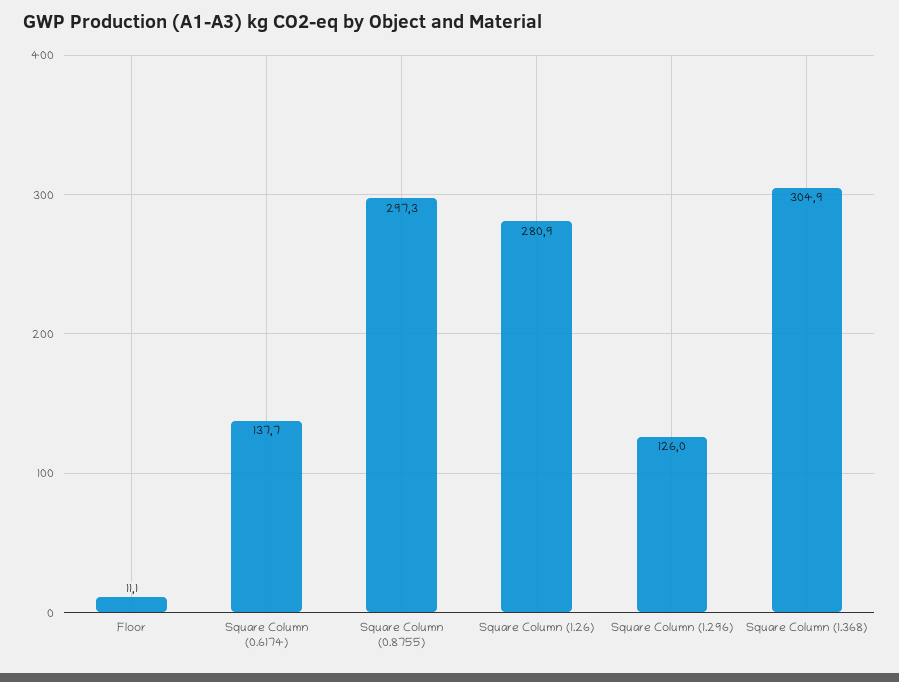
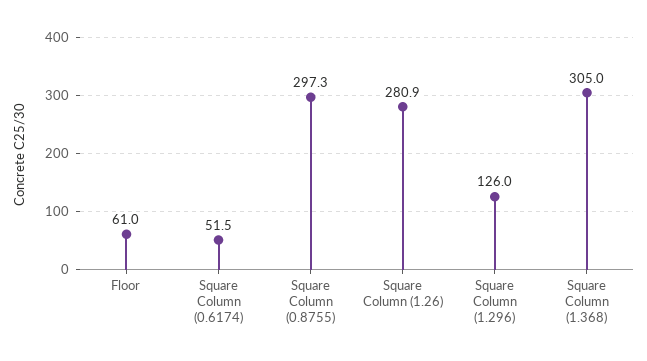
Floor: 11.1 -> 61
Square Column (0.6174): 137.7 -> 51.5
Square Column (1.368): 304.9 -> 305

